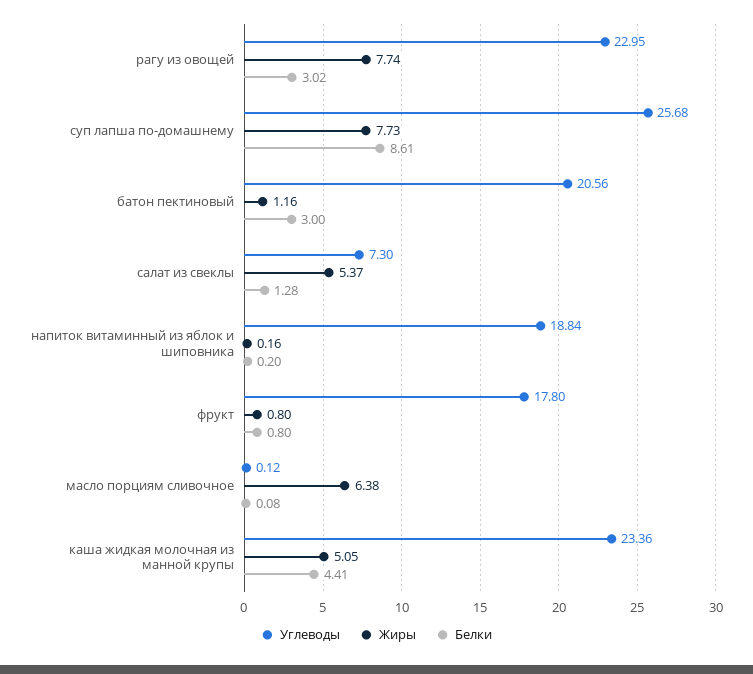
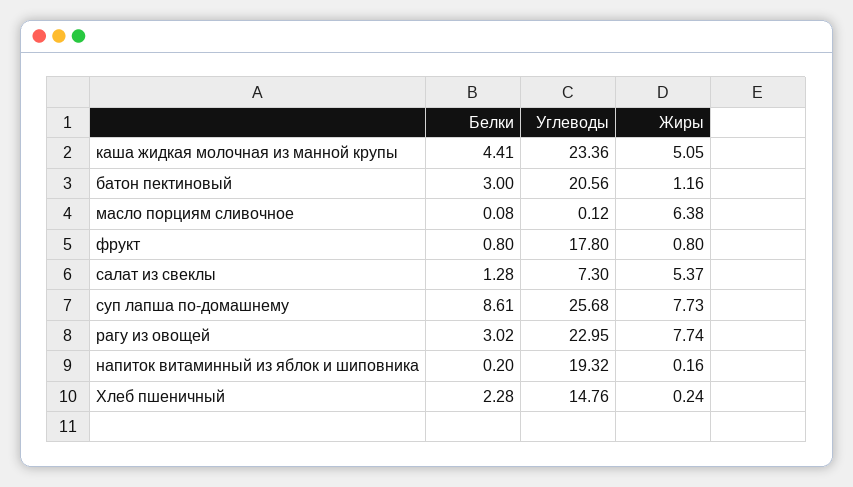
Углеводы, напиток витаминный из яблок и шиповника: 18.84 -> 19.32
Белки, Хлеб пшеничный: none -> 2.28
Углеводы, Хлеб пшеничный: none -> 14.76
Жиры, Хлеб пшеничный: none -> 0.24

